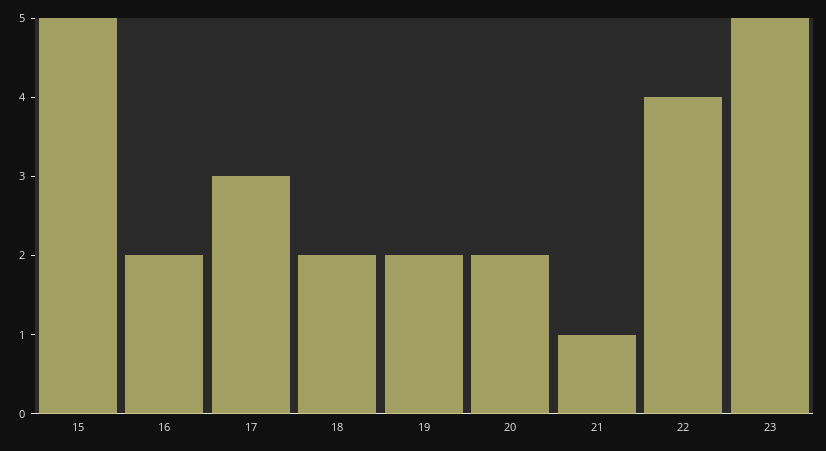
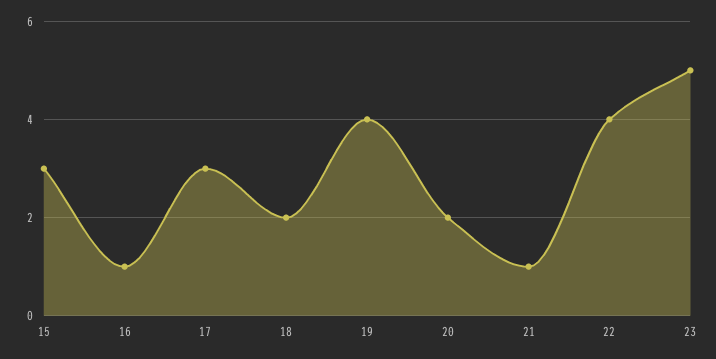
15: 5 -> 3
16: 2 -> 1
19: 2 -> 4

